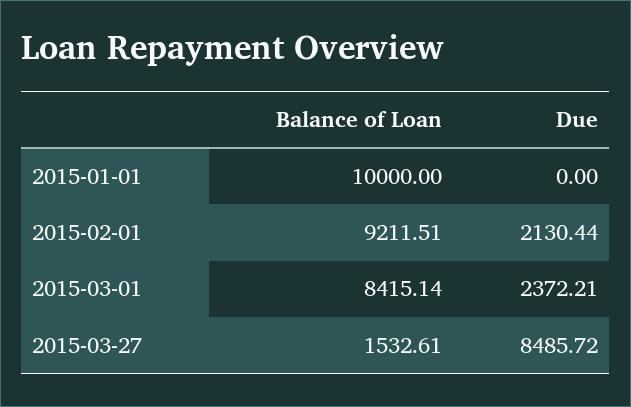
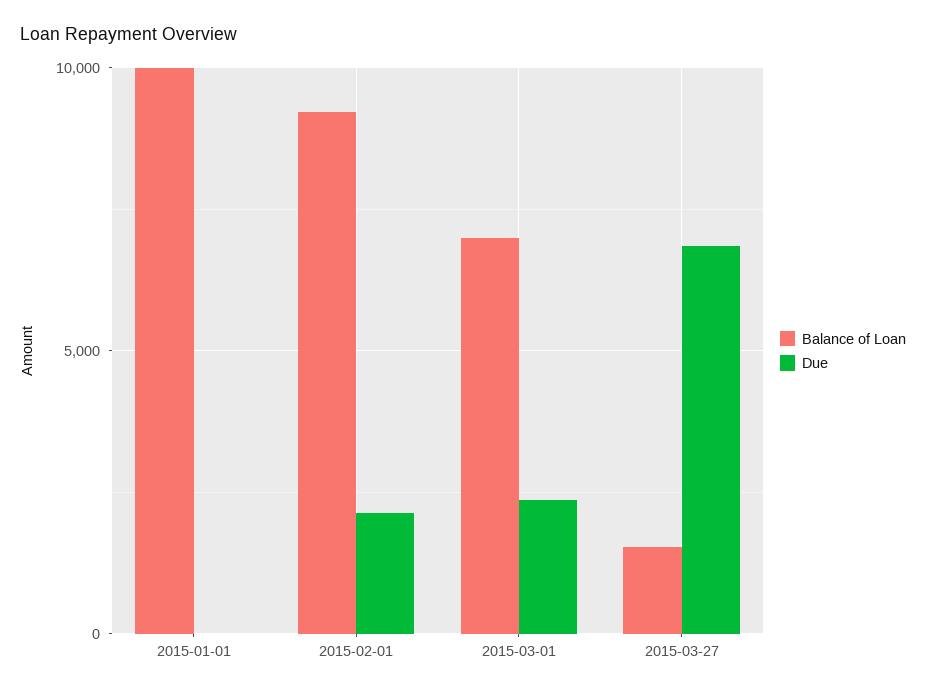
Balance of Loan, 2015-03-01: 8415.14 -> 7000
Due, 2015-03-27: 8485.72 -> 7000

